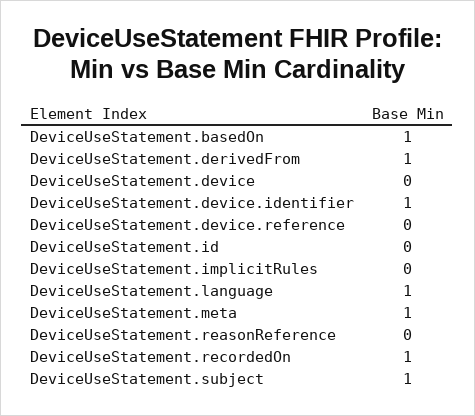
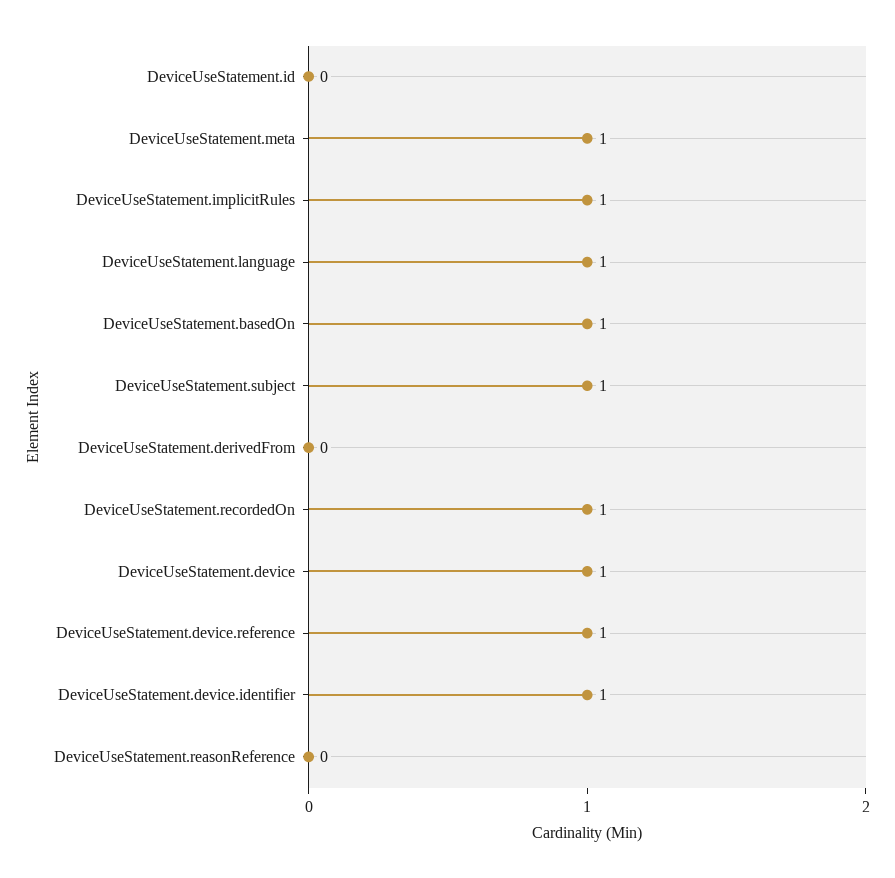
DeviceUseStatement.derivedFrom: 1 -> 0
DeviceUseStatement.device: 0 -> 1
DeviceUseStatement.device.reference: 0 -> 1
DeviceUseStatement.implicitRules: 0 -> 1

